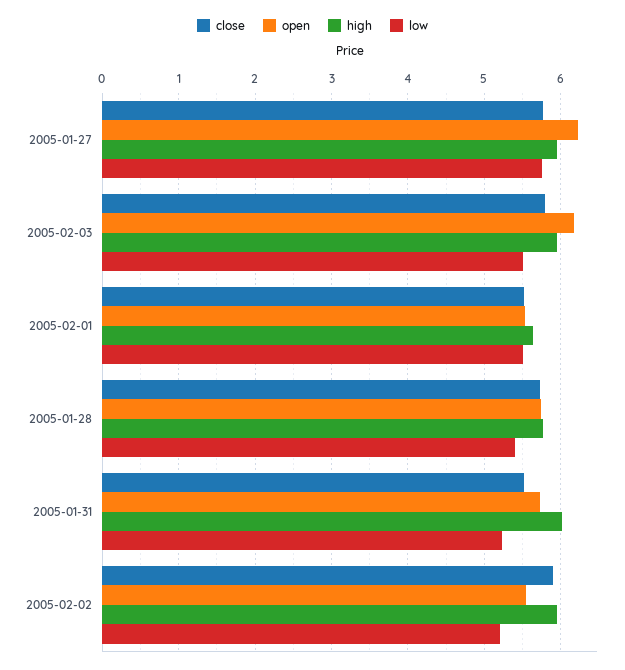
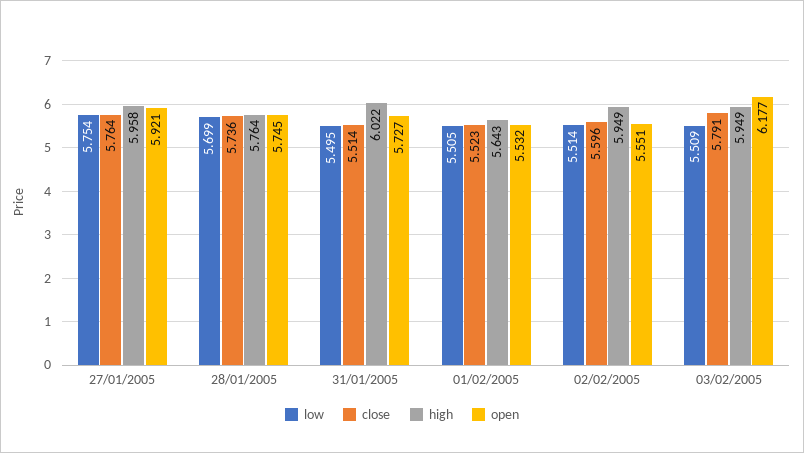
open, 2005-01-27: 6.2 -> 5.921
low, 2005-01-28: 5.4 -> 5.699
low, 2005-01-31: 5.2 -> 5.495
close, 2005-02-02: 5.9 -> 5.596
low, 2005-02-02: 5.2 -> 5.514

